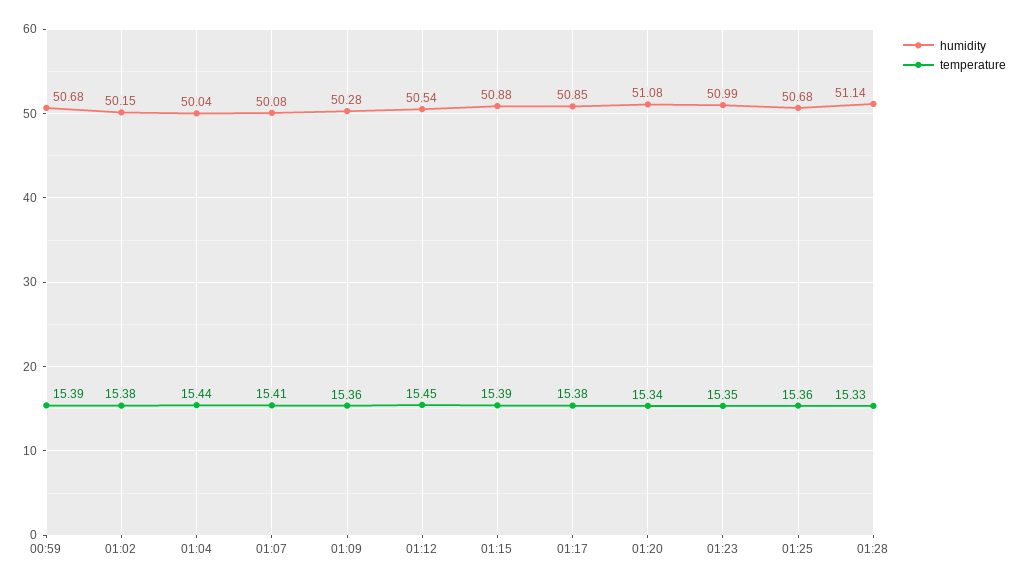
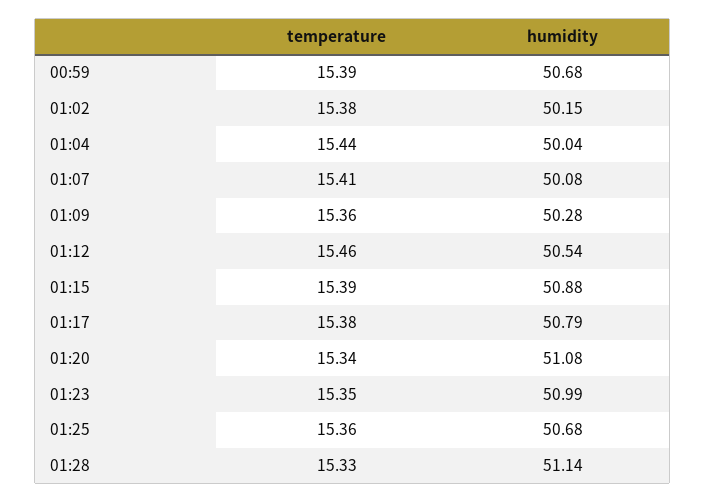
temperature, 01:12: 15.45 -> 15.46
humidity, 01:17: 50.85 -> 50.79

